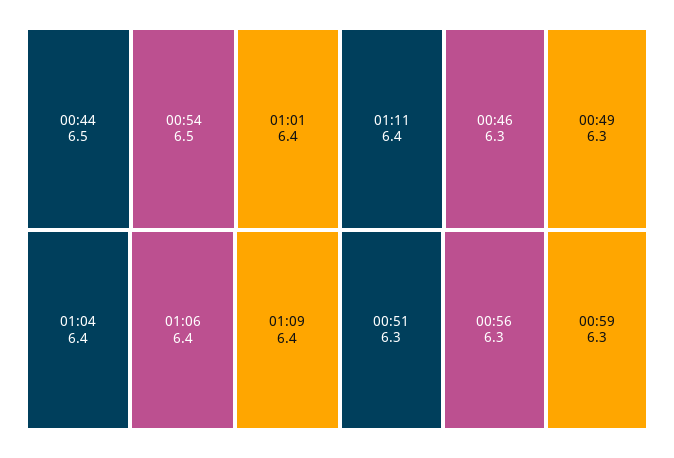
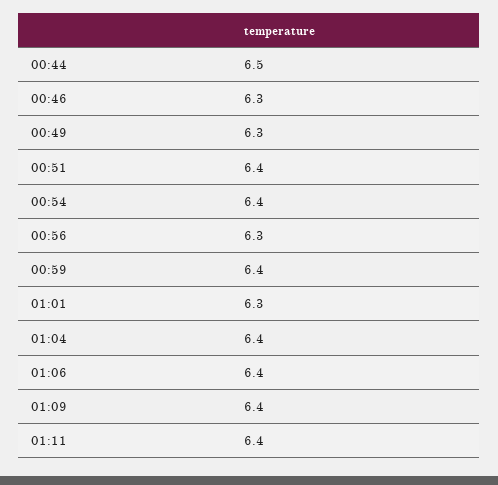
00:54: 6.5 -> 6.4
01:01: 6.4 -> 6.3
00:51: 6.3 -> 6.4
00:59: 6.3 -> 6.4

